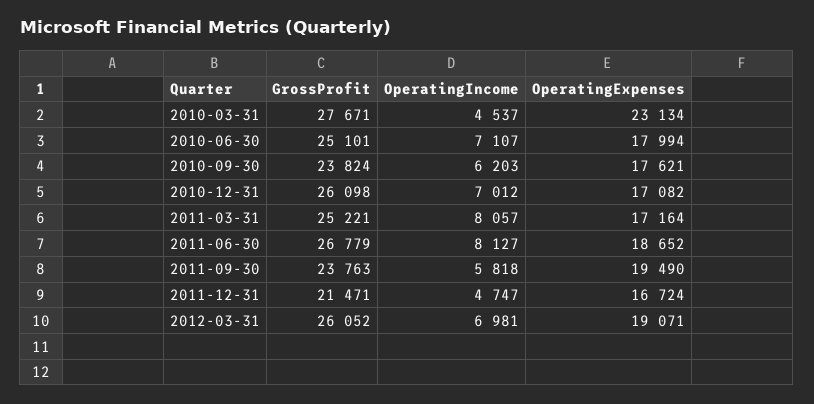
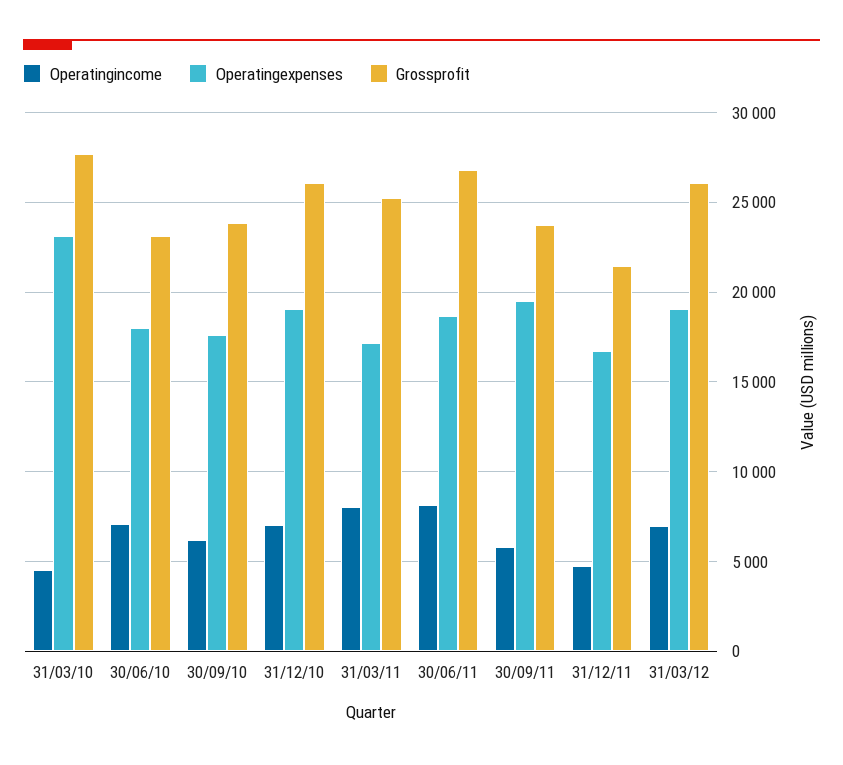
GrossProfit, 2010-06-30: 25101 -> 23000
OperatingExpenses, 2010-12-31: 17082 -> 19000

